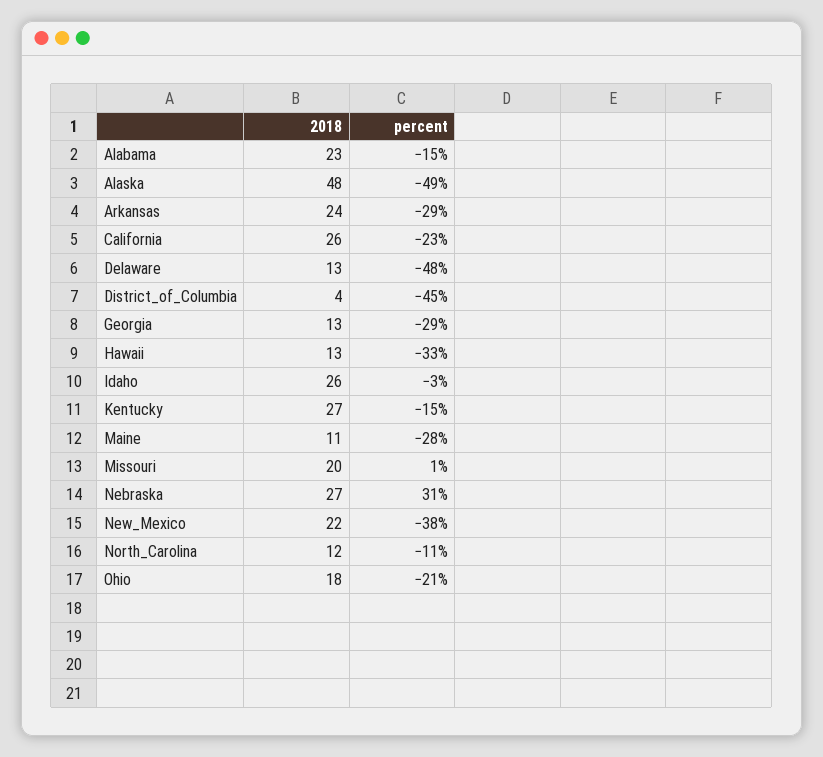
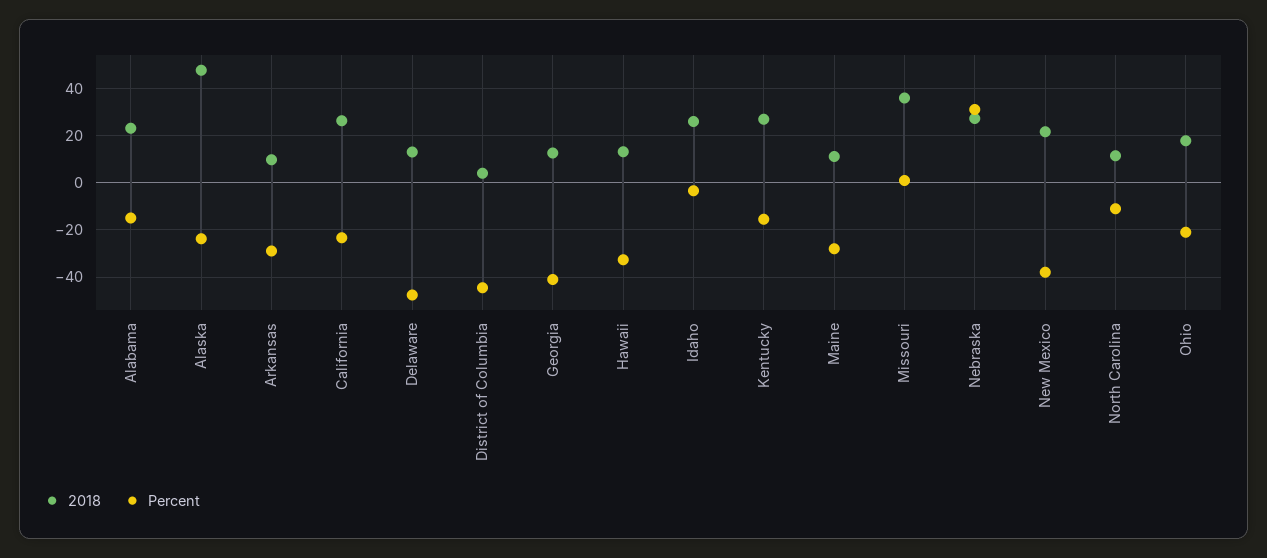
percent, Alaska: -49 -> -25
2018, Arkansas: 24 -> 10
percent, Georgia: -29 -> -40
2018, Missouri: 20 -> 35

